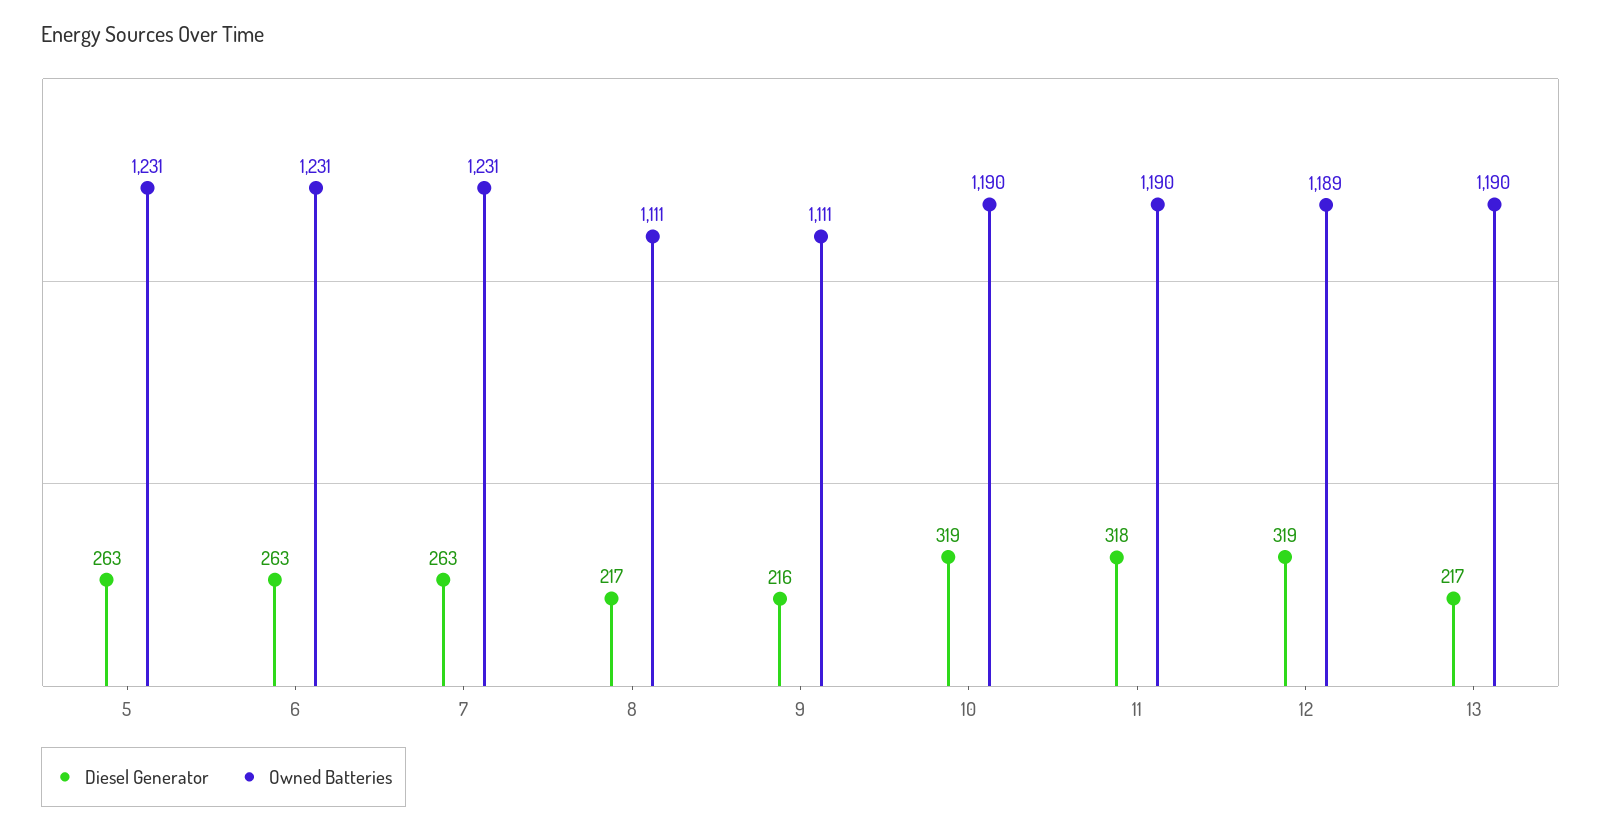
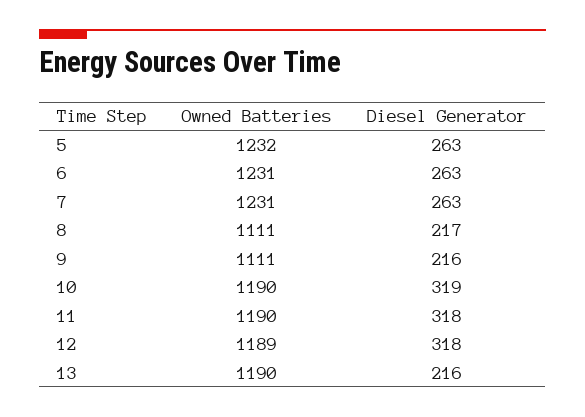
Owned Batteries, 5: 1231 -> 1232
Diesel Generator, 12: 319 -> 318
Diesel Generator, 13: 217 -> 216

